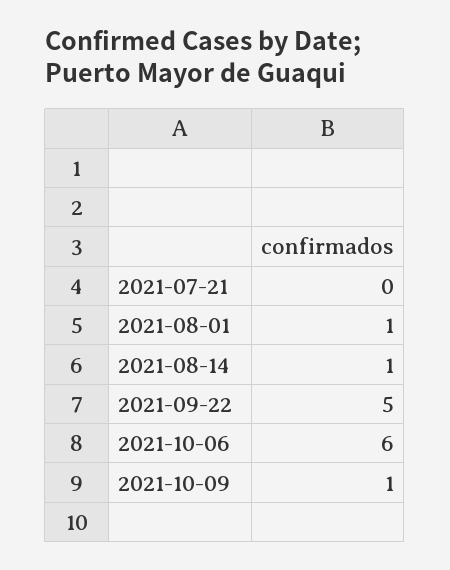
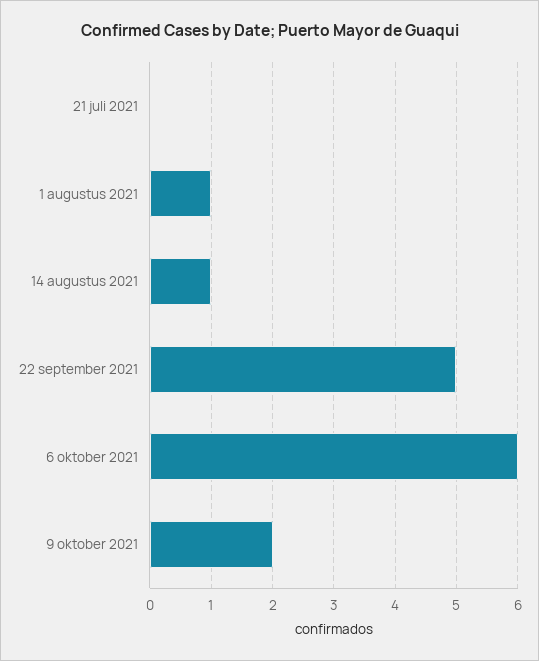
2021-10-09: 1 -> 2

